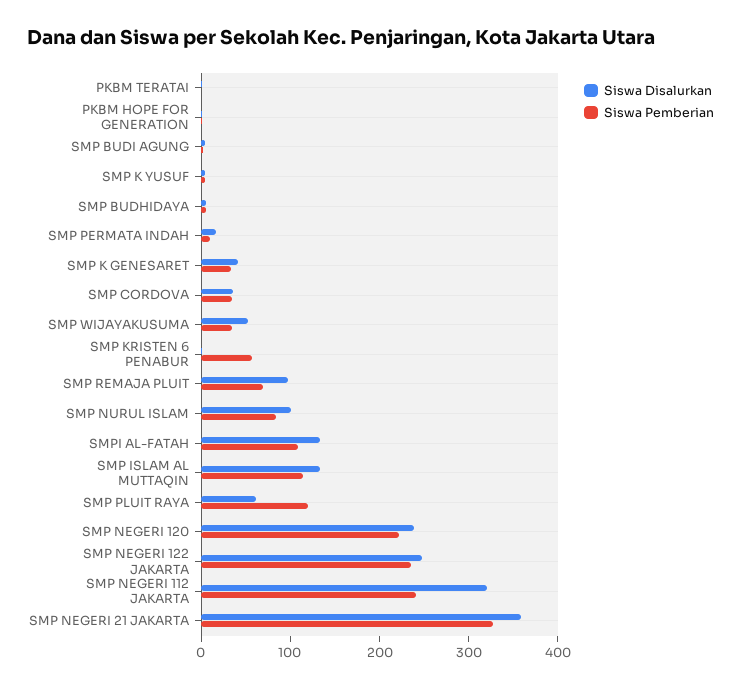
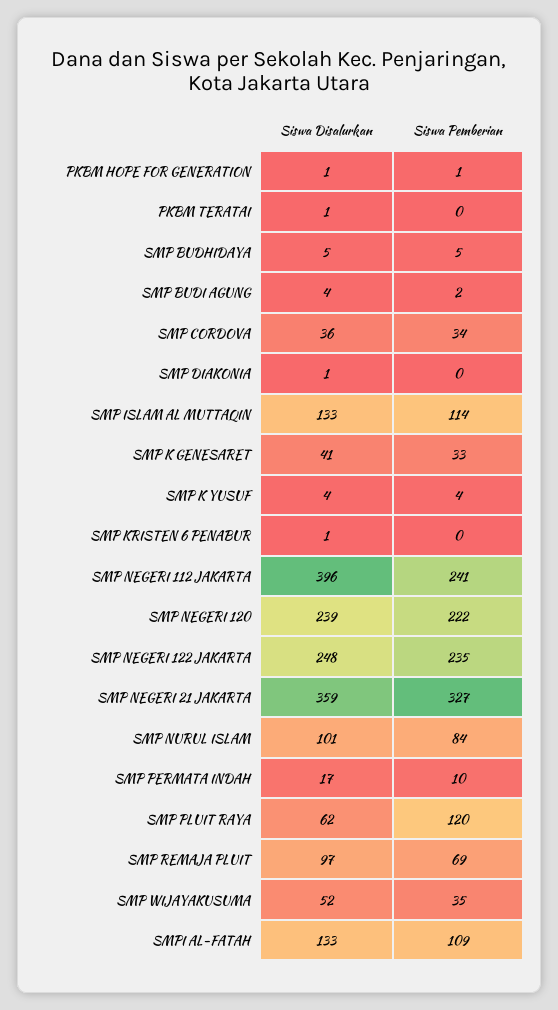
Siswa Pemberian, SMP KRISTEN 6 PENABUR: 60 -> 0
Siswa Disalurkan, SMP NEGERI 112 JAKARTA: 320 -> 396
Siswa Disalurkan, SMP DIAKONIA: none -> 1
Siswa Pemberian, SMP DIAKONIA: none -> 0

